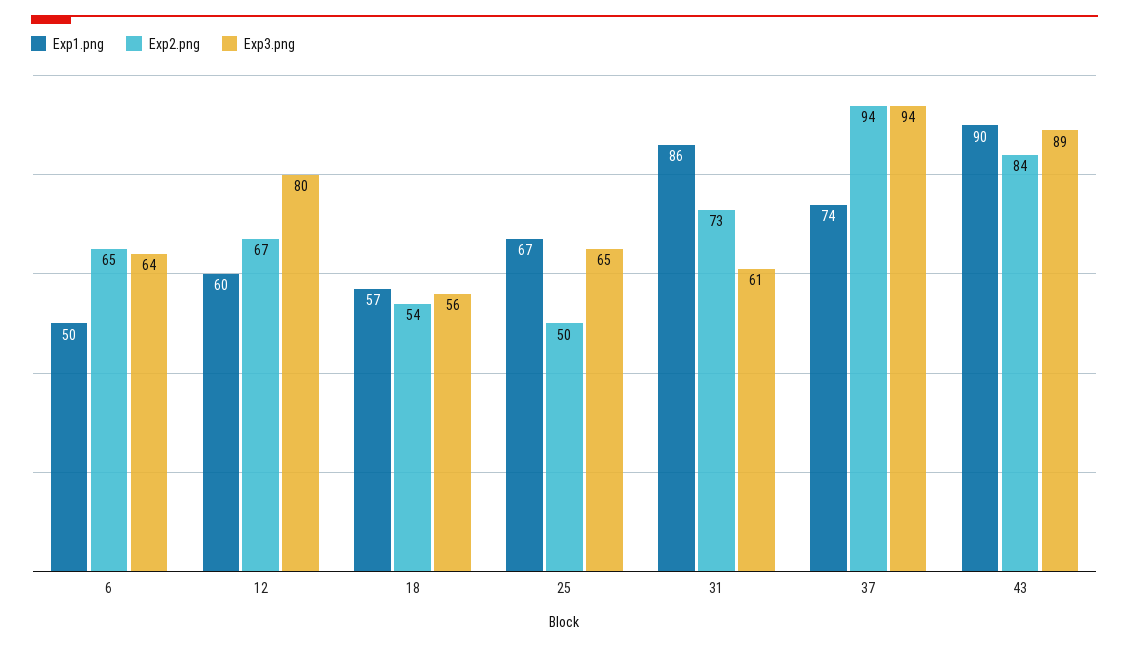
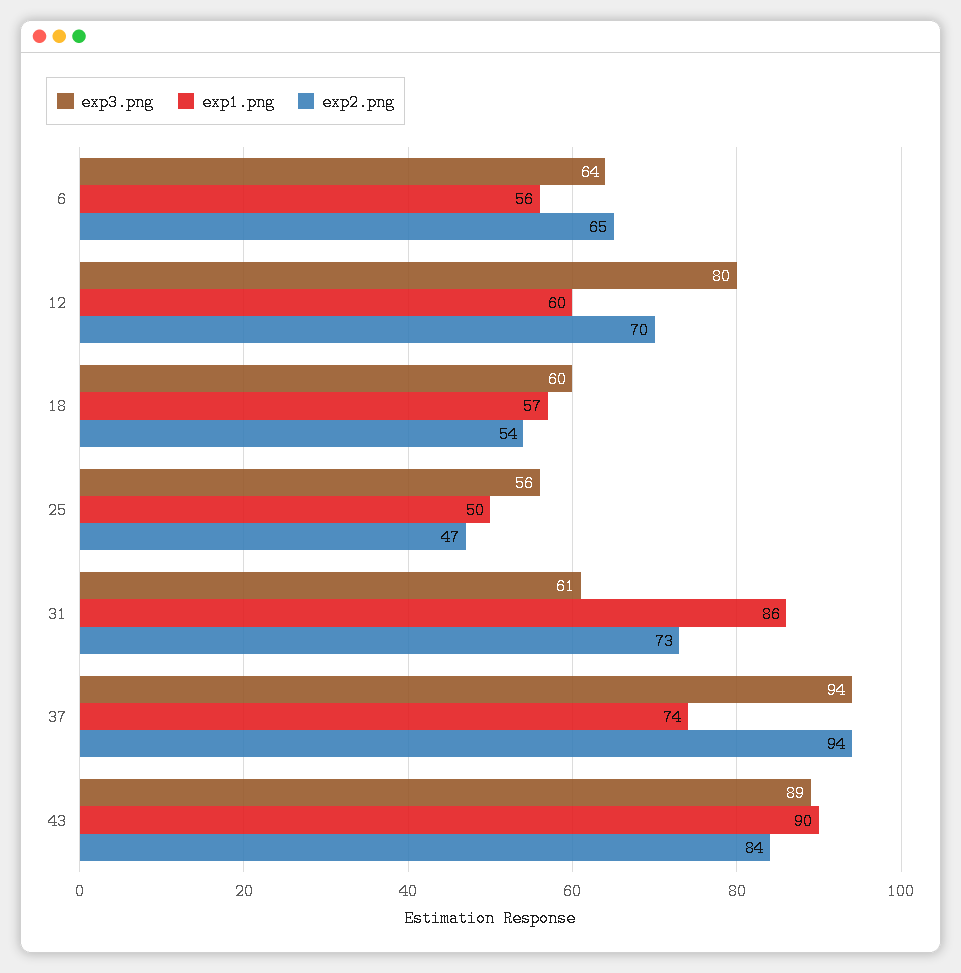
Exp1.png, 6: 50 -> 56
Exp2.png, 12: 67 -> 70
Exp3.png, 18: 56 -> 60
Exp1.png, 25: 67 -> 50
Exp2.png, 25: 50 -> 47
Exp3.png, 25: 65 -> 56

